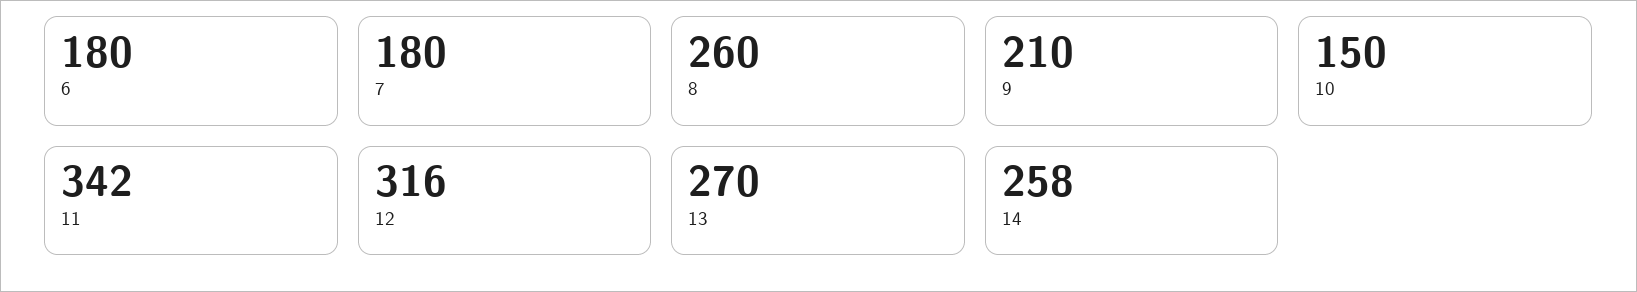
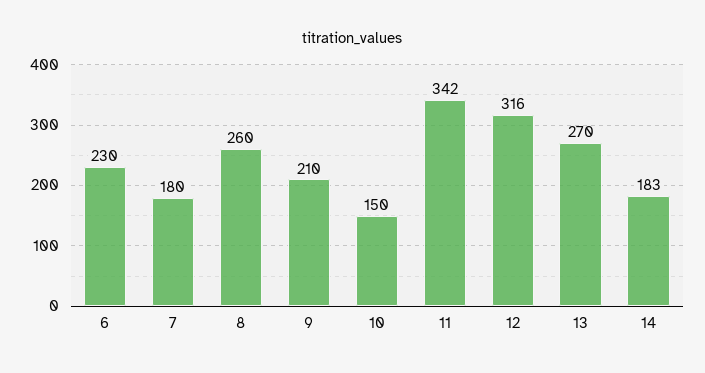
6: 180 -> 230
14: 258 -> 183

